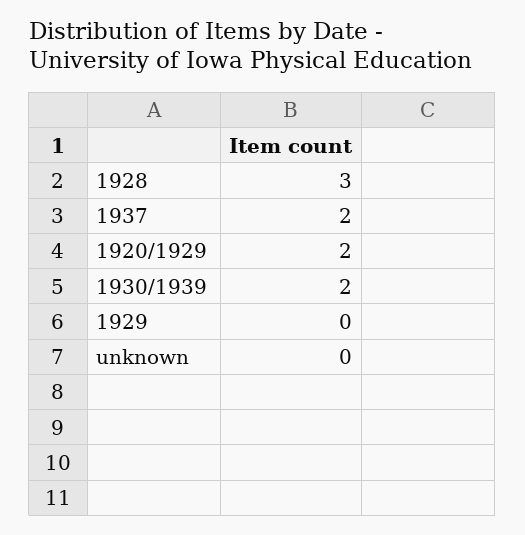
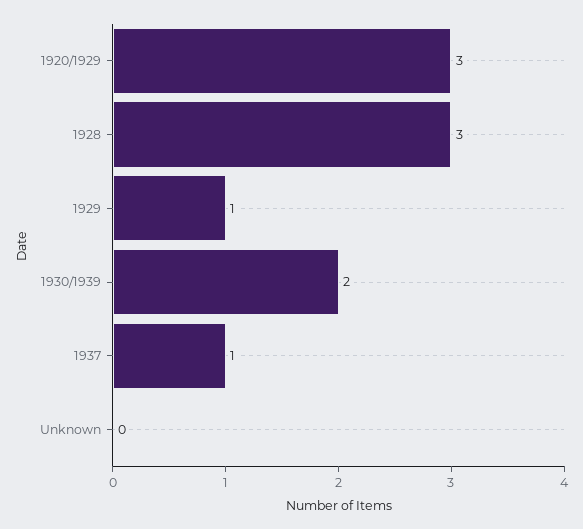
1937: 2 -> 1
1920/1929: 2 -> 3
1929: 0 -> 1

